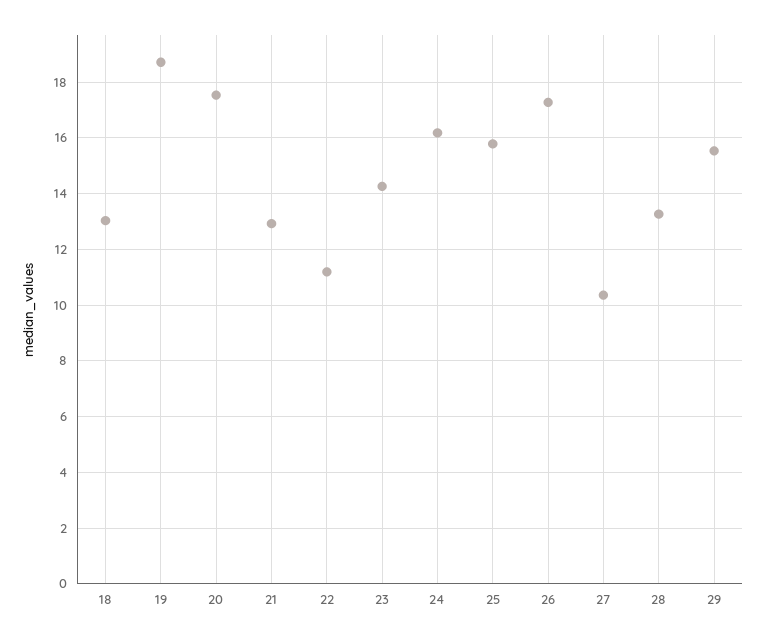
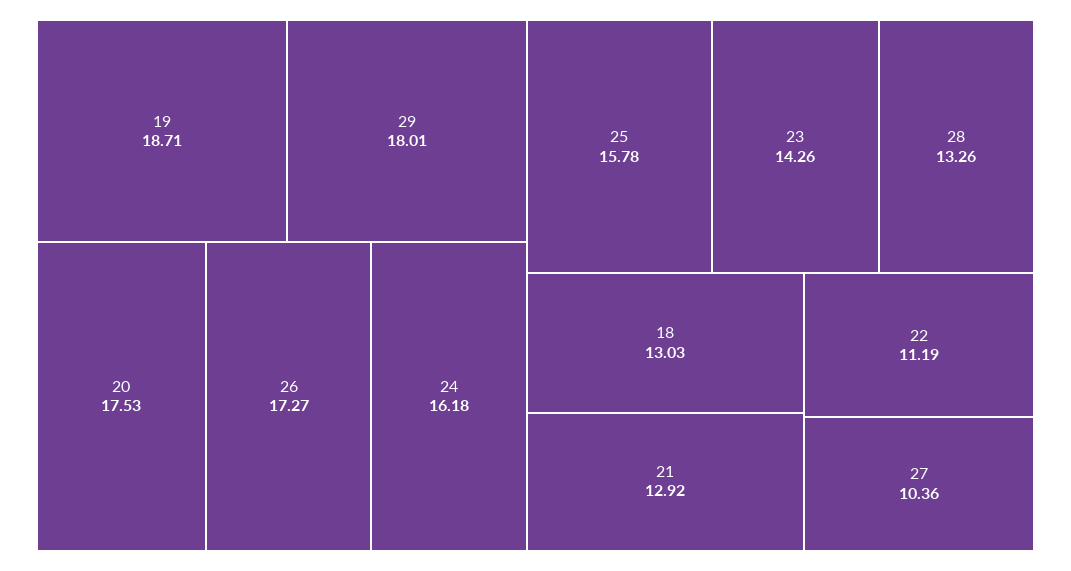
29: 15.5 -> 18.01

